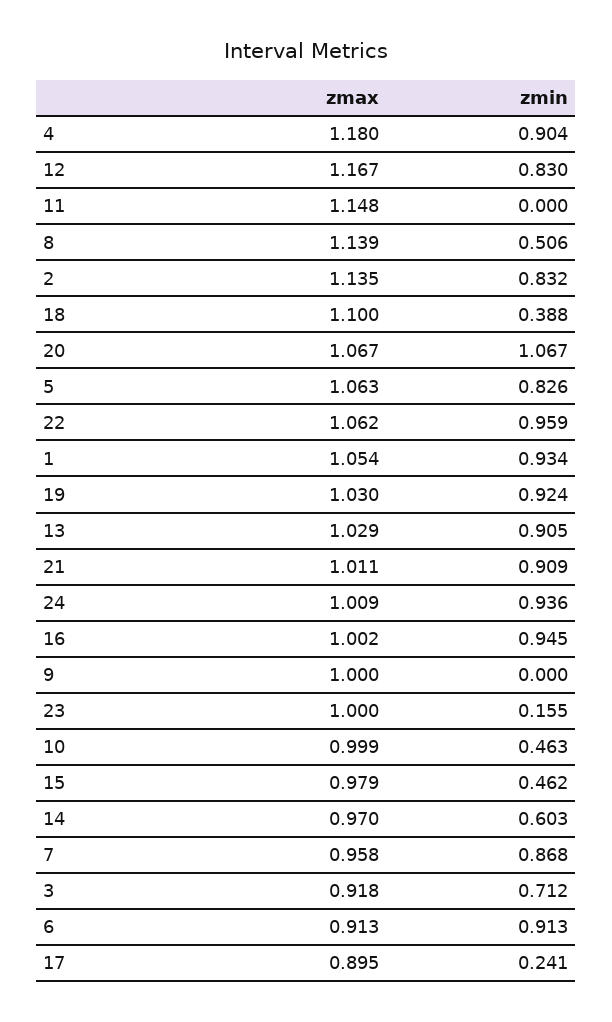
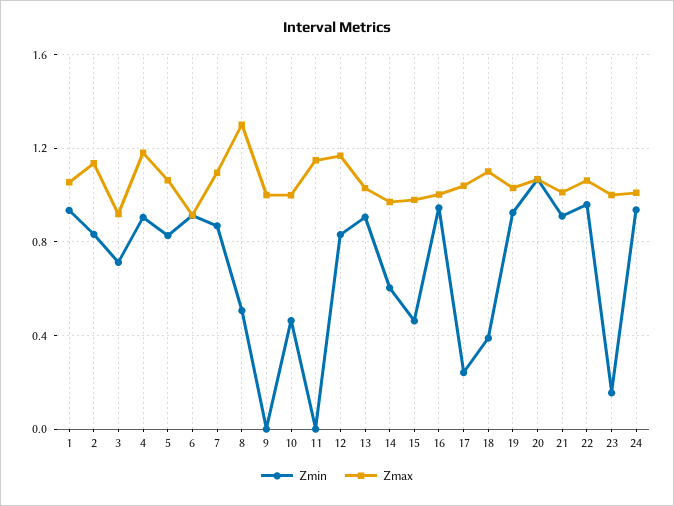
zmax, 8: 1.139 -> 1.3
zmax, 7: 0.958 -> 1.1
zmax, 17: 0.895 -> 1.05

